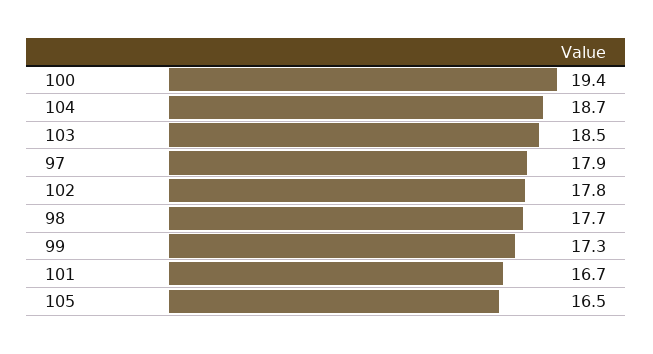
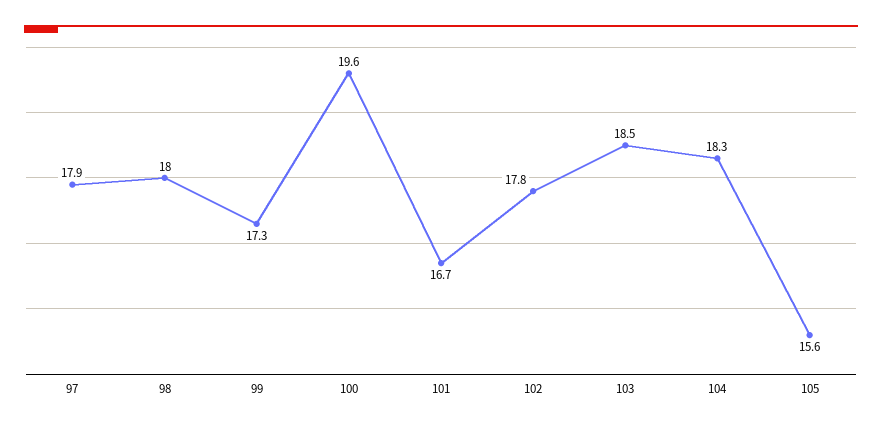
100: 19.4 -> 19.6
104: 18.7 -> 18.3
98: 17.7 -> 18
105: 16.5 -> 15.6

